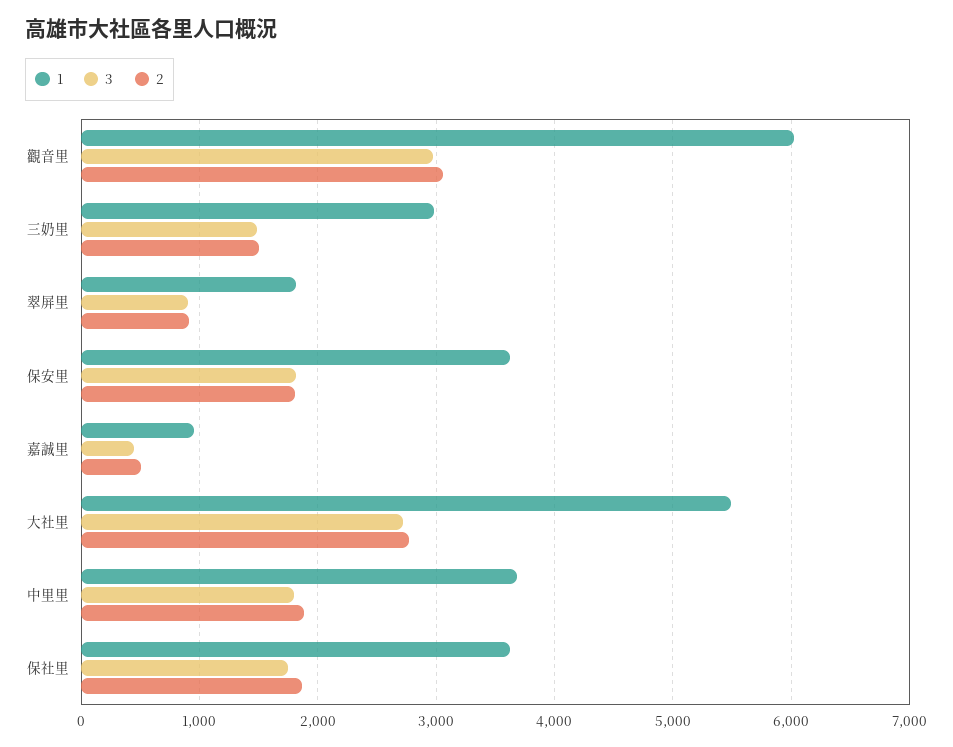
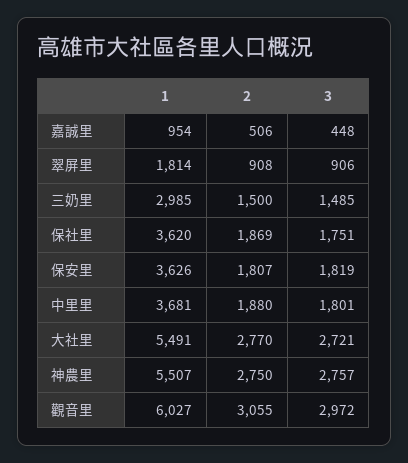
1, 神農里: none -> 5507
2, 神農里: none -> 2750
3, 神農里: none -> 2757

